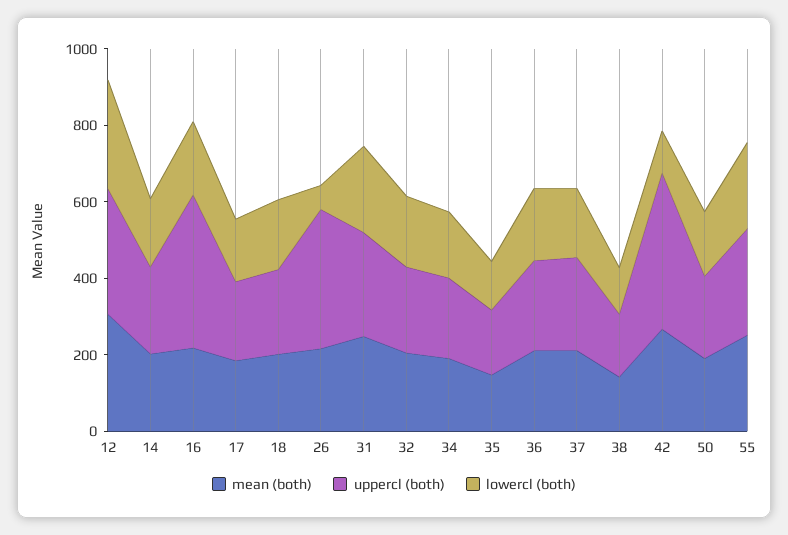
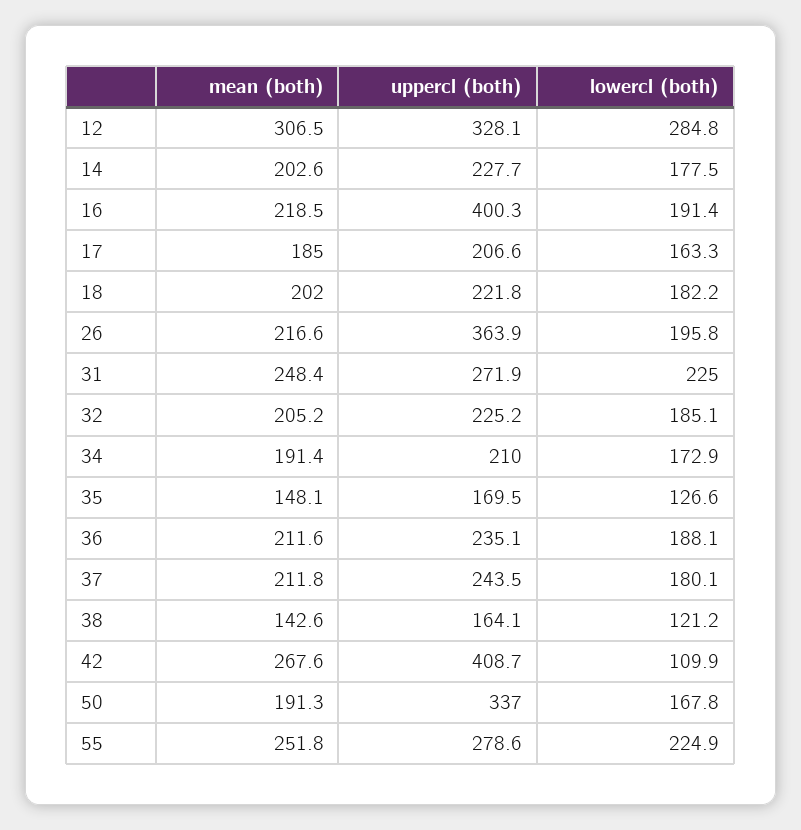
lowercl (both), 26: 50 -> 195.8
uppercl (both), 50: 200 -> 337

